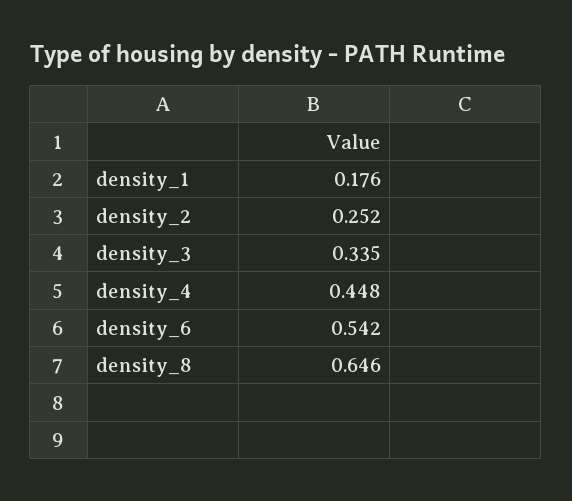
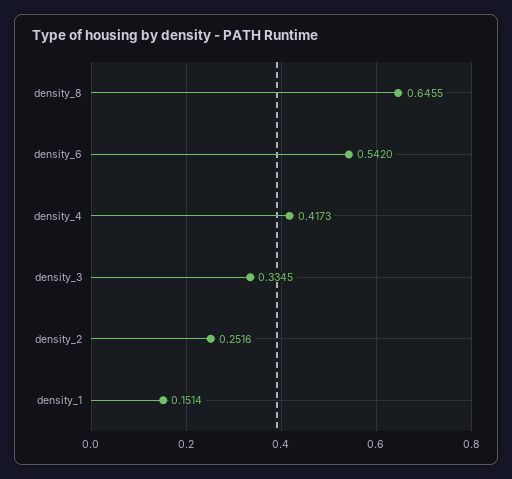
density_1: 0.176 -> 0.1514
density_4: 0.448 -> 0.4173

